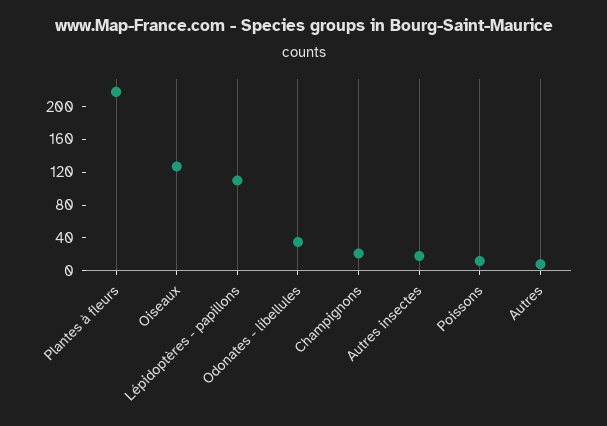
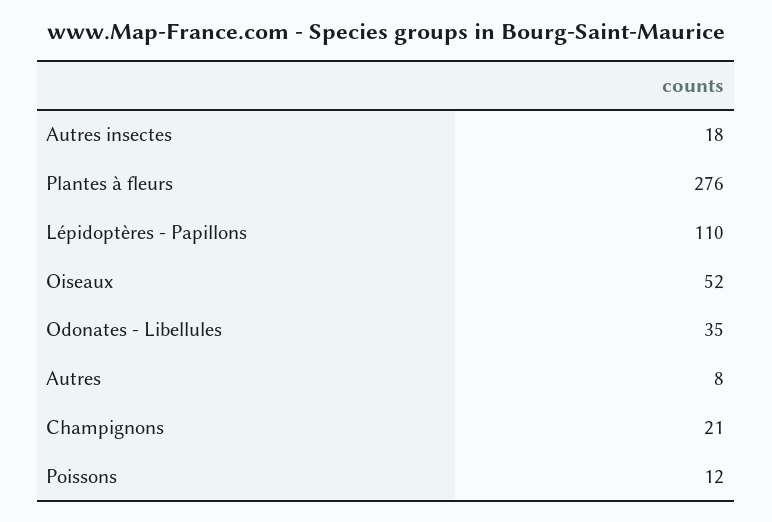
Plantes à fleurs: 220 -> 276
Oiseaux: 130 -> 52

